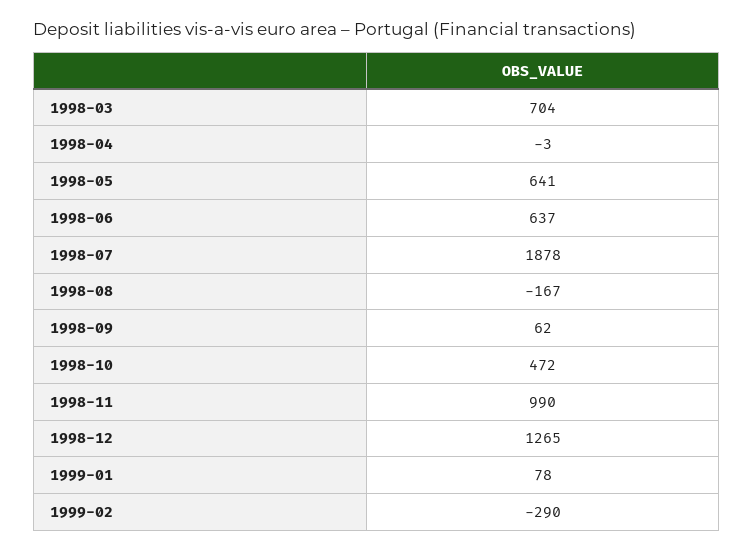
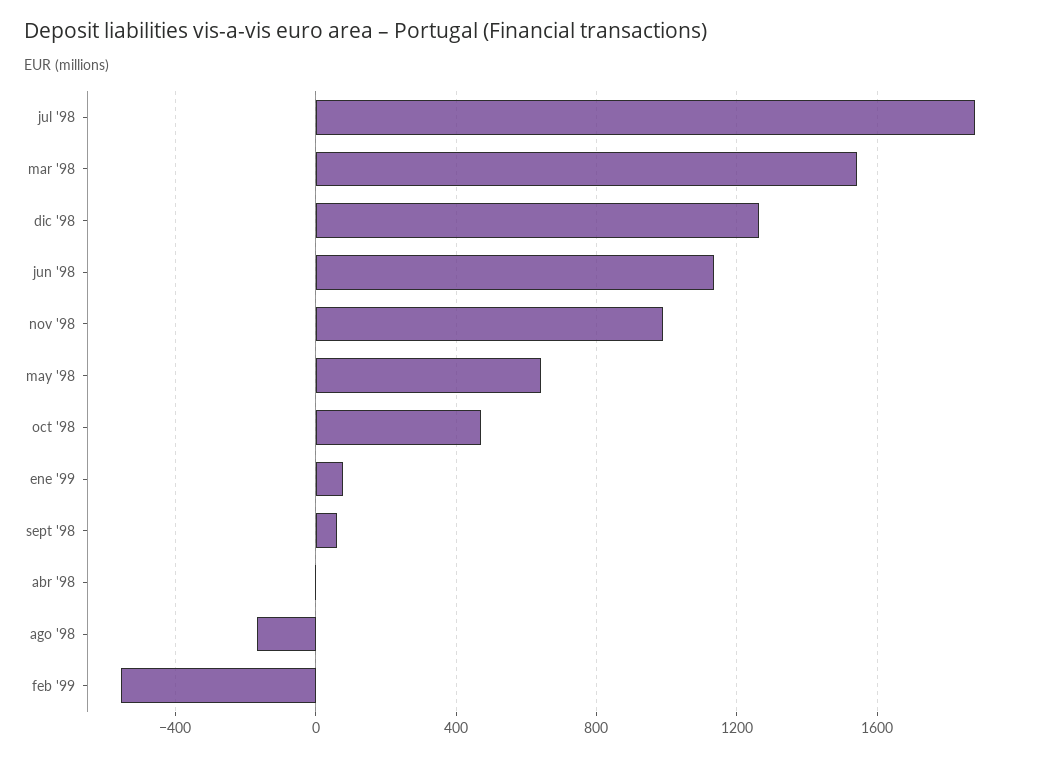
1998-03: 704 -> 1550
1998-06: 637 -> 1150
1999-02: -290 -> -550

